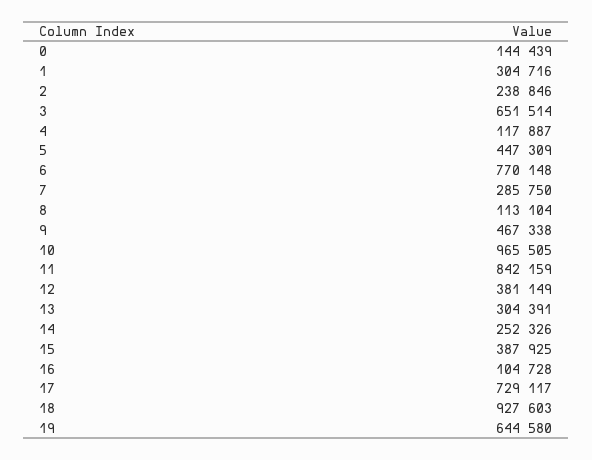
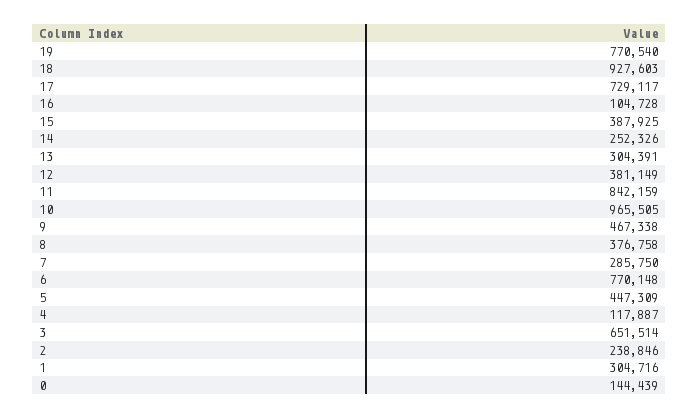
8: 113104 -> 376758
19: 644580 -> 770540

